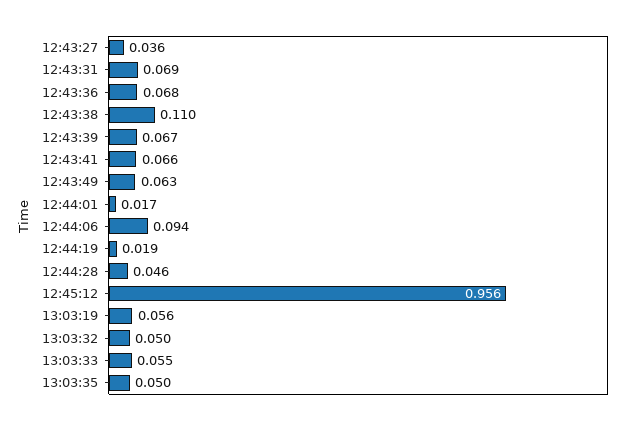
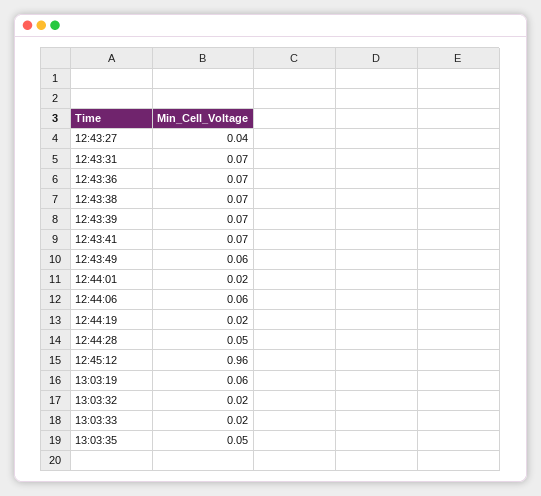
12:43:38: 0.11 -> 0.07
12:44:06: 0.094 -> 0.06
13:03:32: 0.05 -> 0.02
13:03:33: 0.055 -> 0.02

